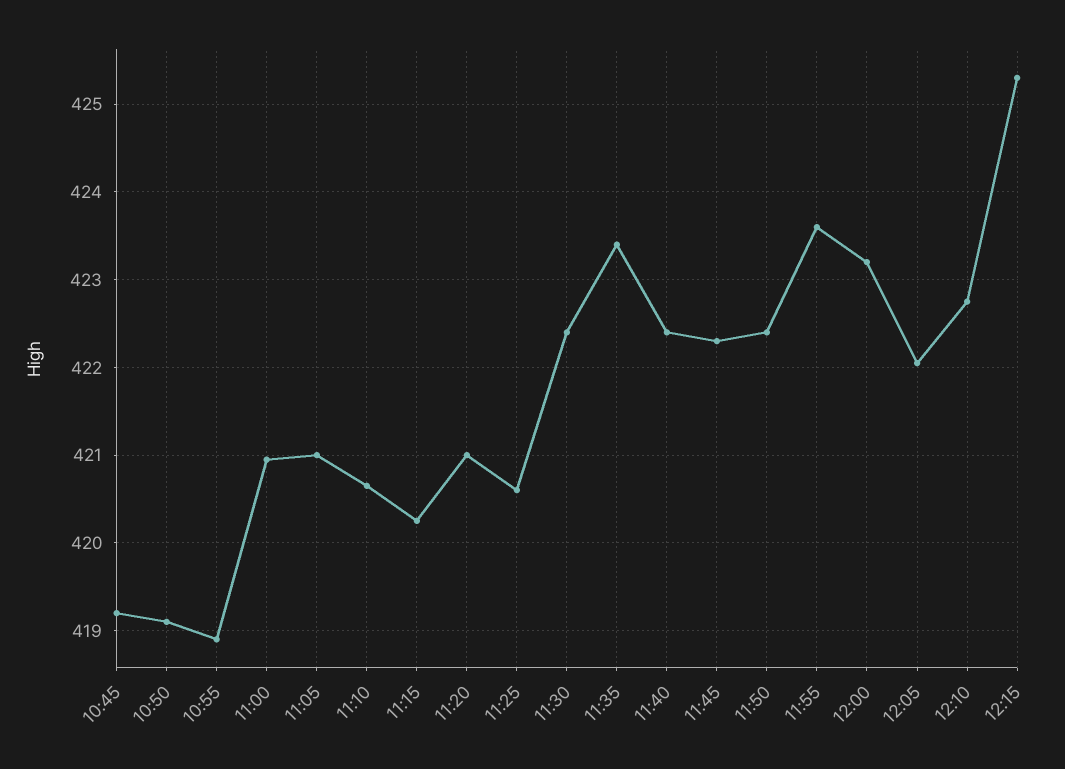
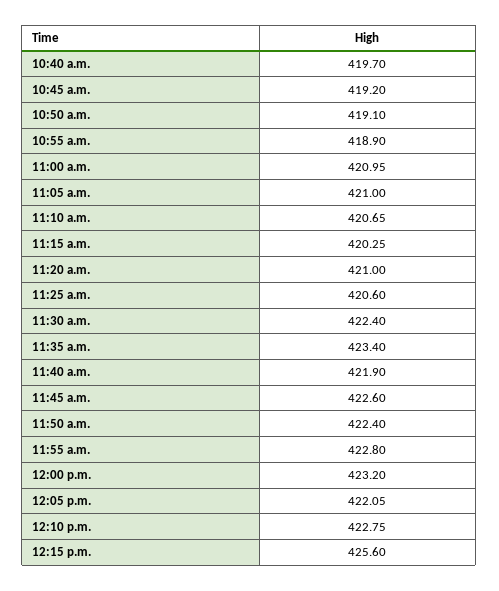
11:40: 422.4 -> 421.9
11:45: 422.3 -> 422.6
11:55: 423.6 -> 422.8
12:15: 425.3 -> 425.6
10:40 a.m.: none -> 419.7

